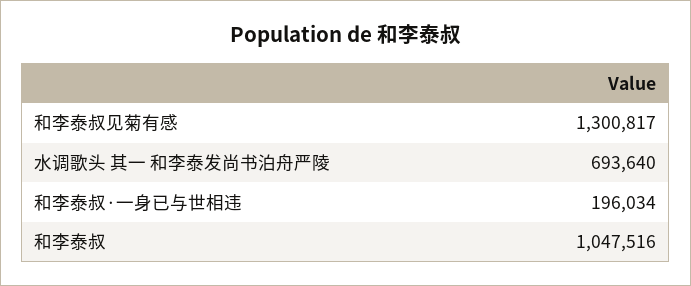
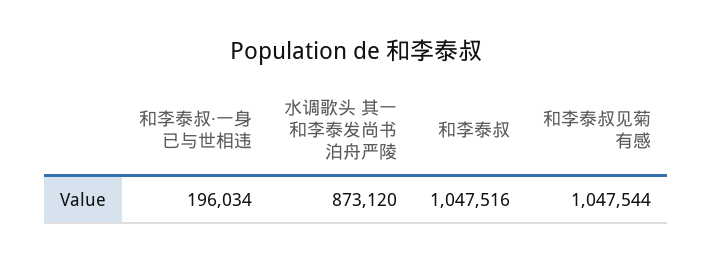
和李泰叔见菊有感: 1300817 -> 1047544
水调歌头 其一 和李泰发尚书泊舟严陵: 693640 -> 873120

